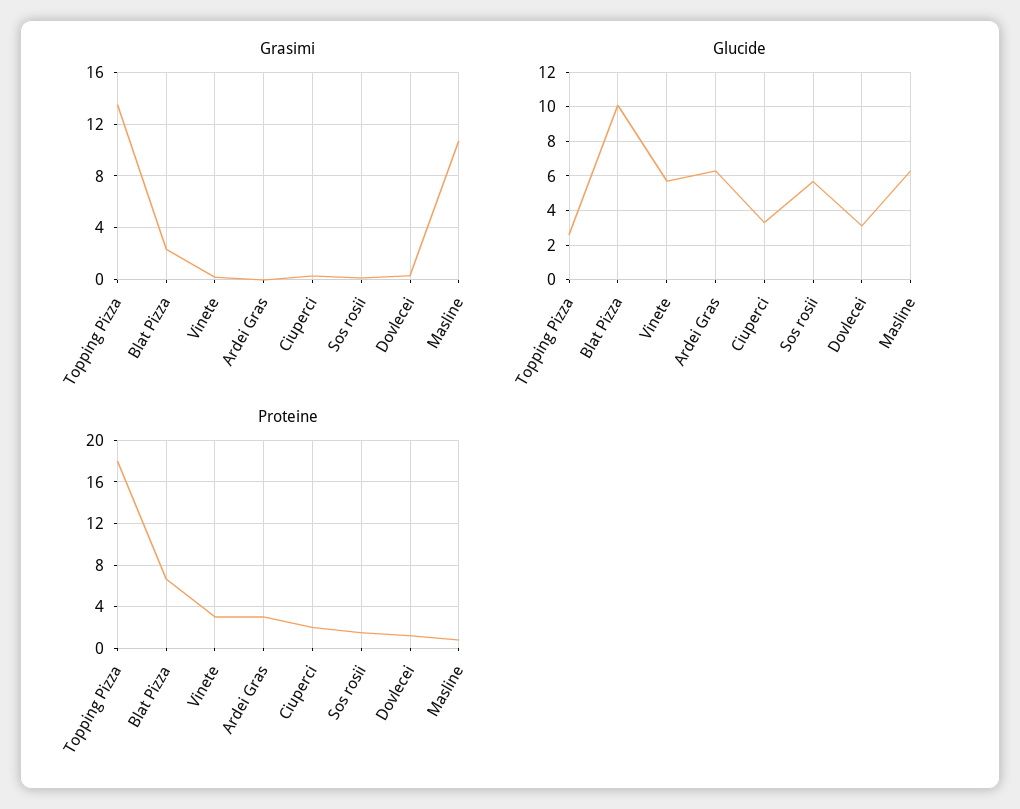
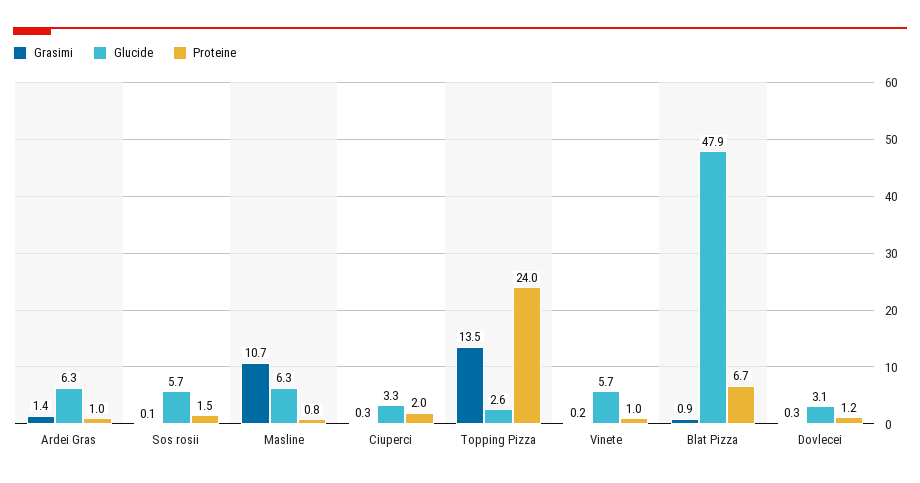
Grasimi, Blat Pizza: 2.5 -> 0.9
Grasimi, Ardei Gras: 0 -> 1.4
Glucide, Blat Pizza: 10 -> 47.9
Proteine, Topping Pizza: 18 -> 24
Proteine, Vinete: 3 -> 1
Proteine, Ardei Gras: 3 -> 1

